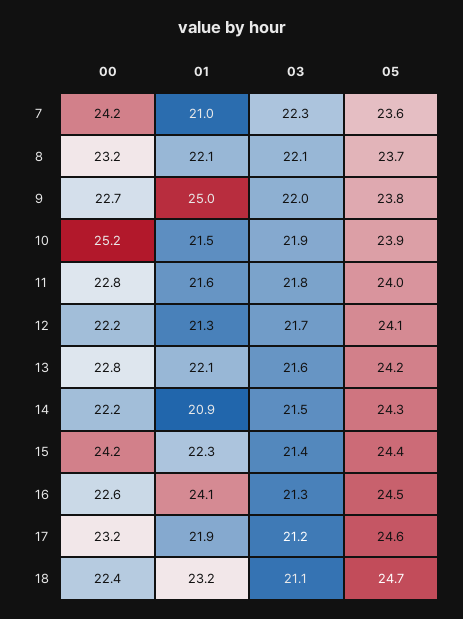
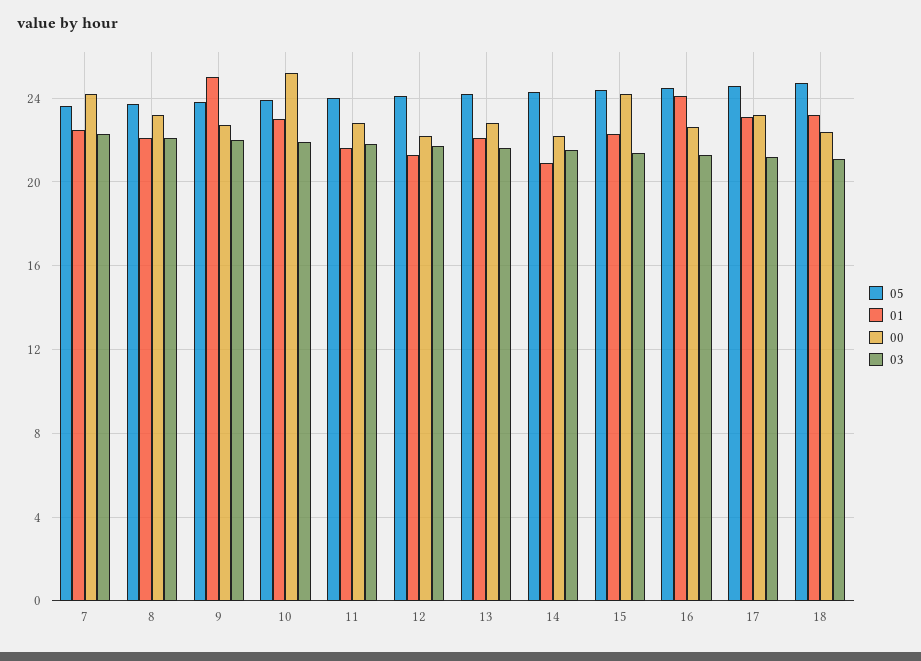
01, 7: 21 -> 22.5
01, 10: 21.5 -> 23
01, 17: 21.9 -> 23

